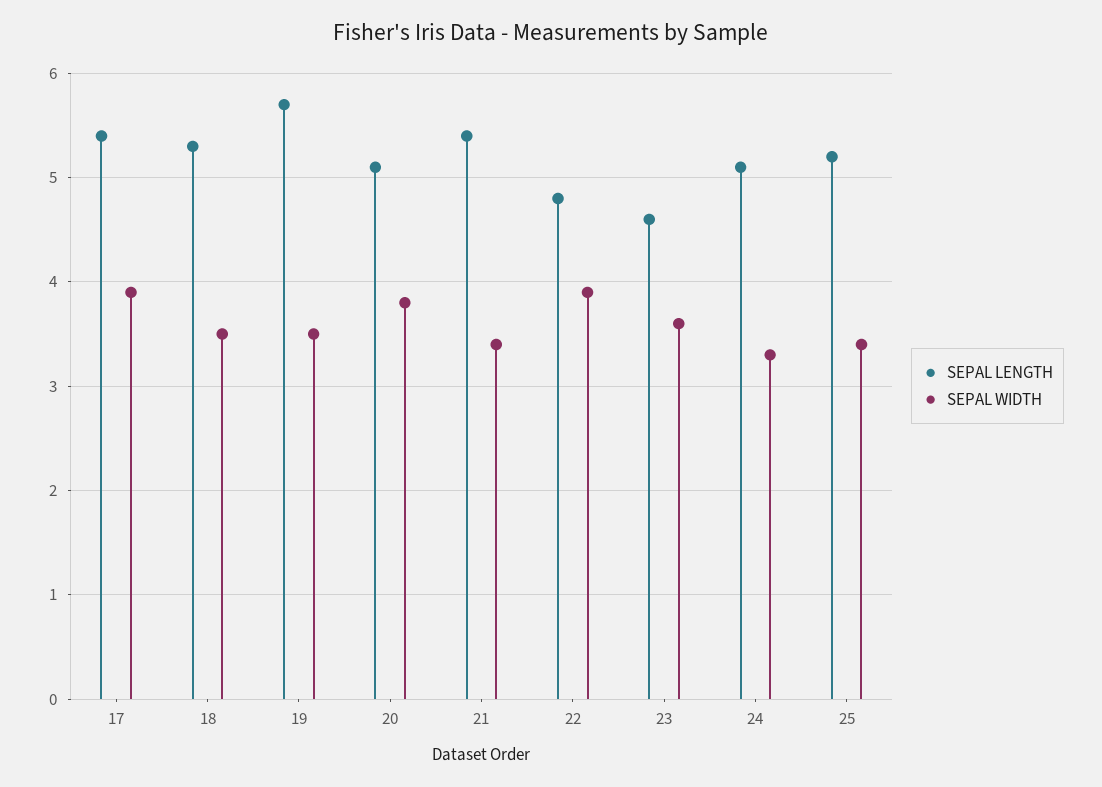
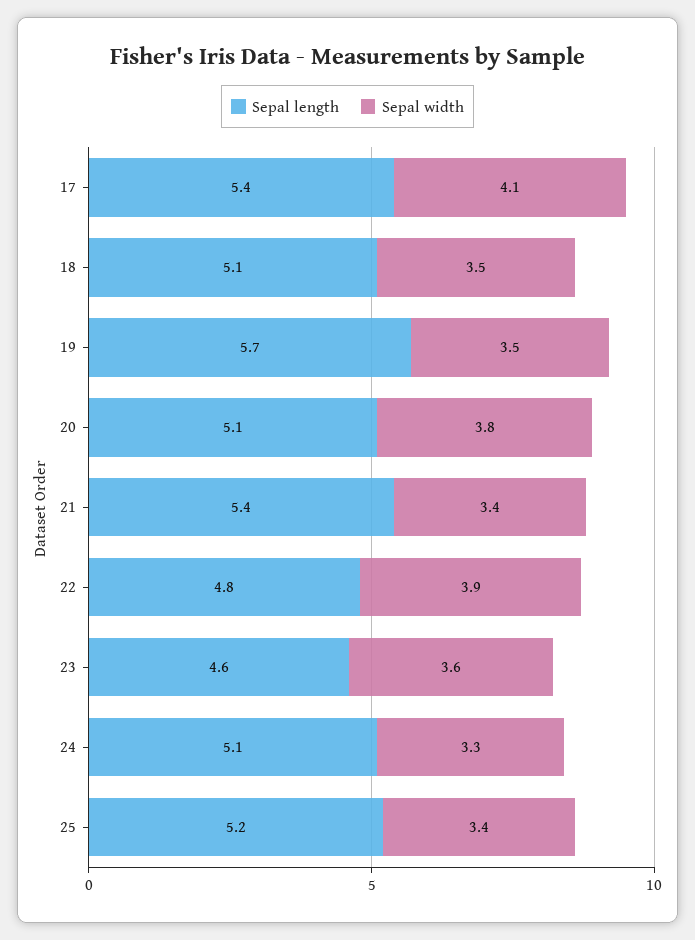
SEPAL WIDTH, 17: 3.9 -> 4.1
SEPAL LENGTH, 18: 5.3 -> 5.1

